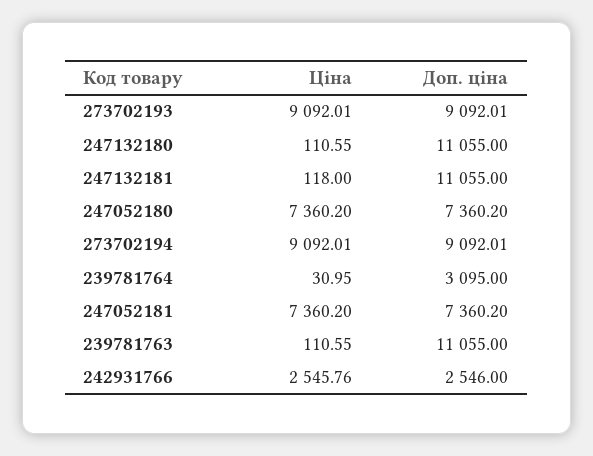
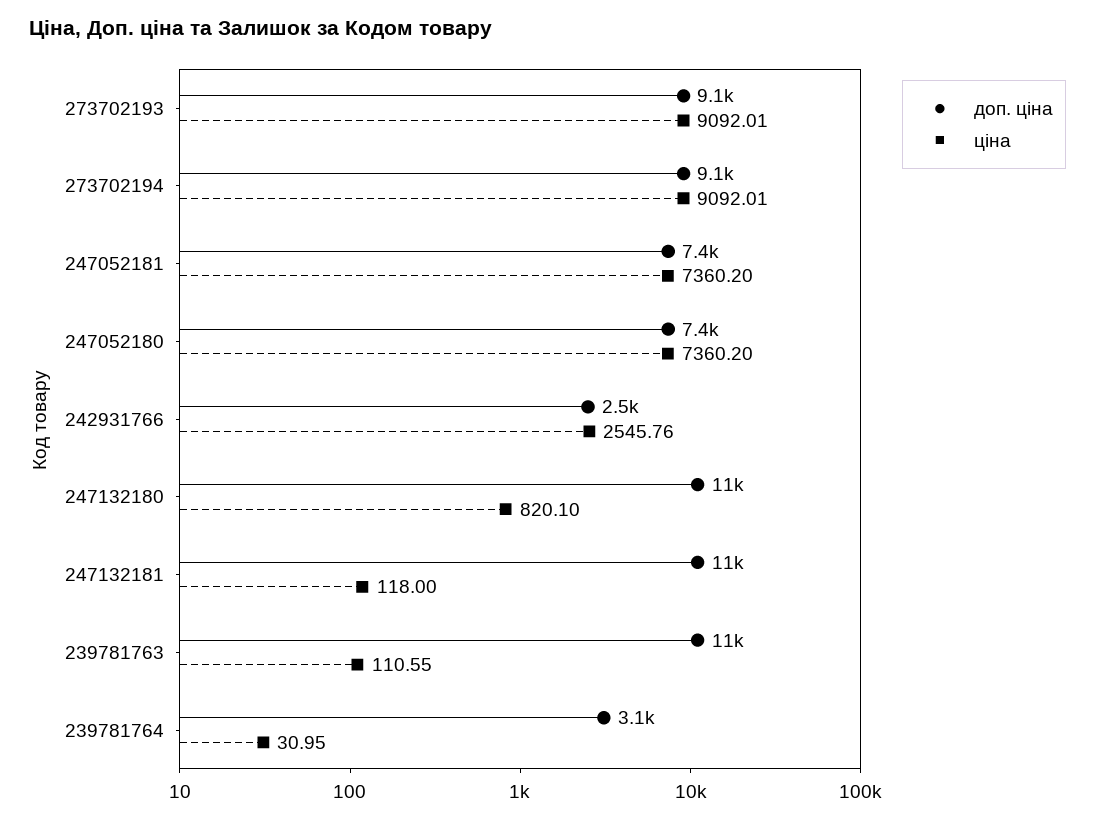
Ціна, 247132180: 110.55 -> 820.1

